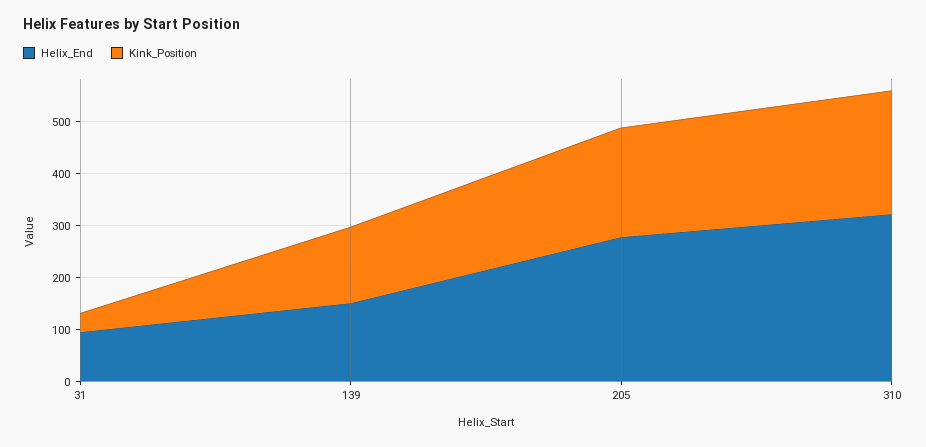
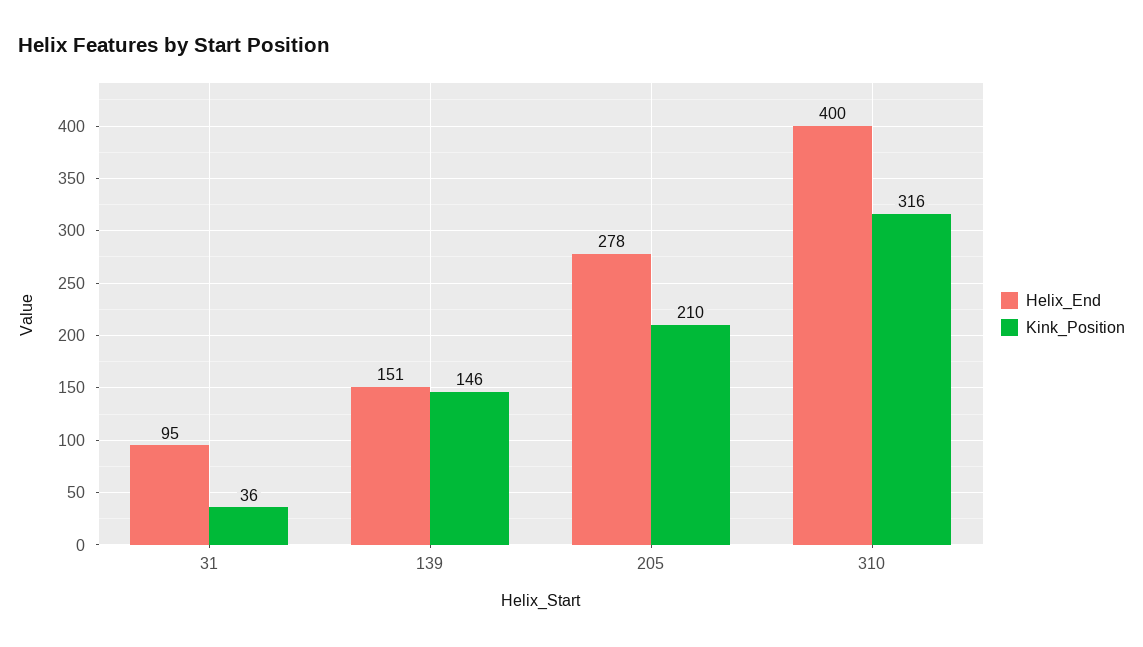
Helix_End, 310: 320 -> 400
Kink_Position, 310: 240 -> 316

